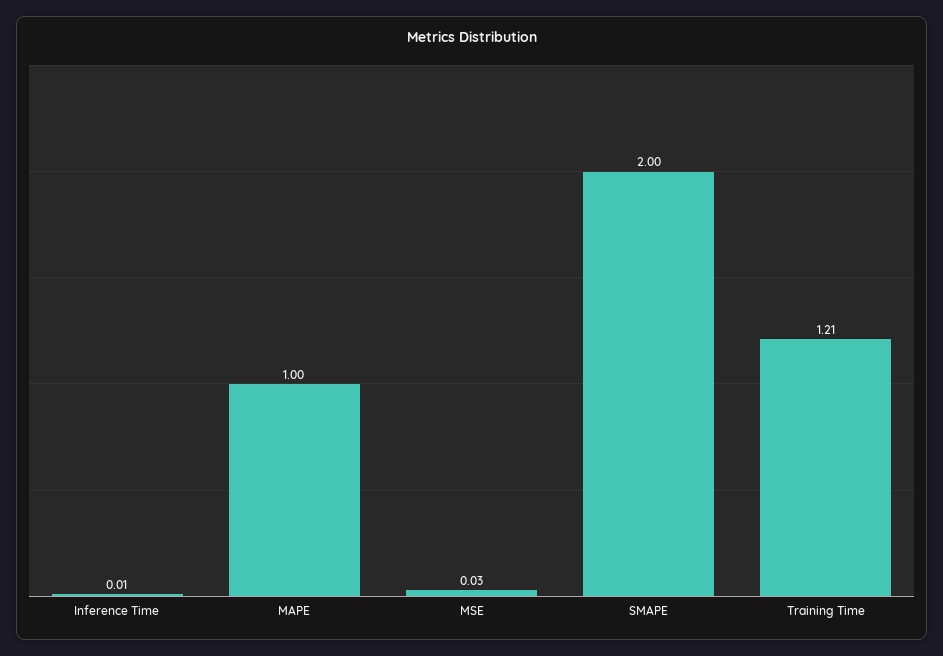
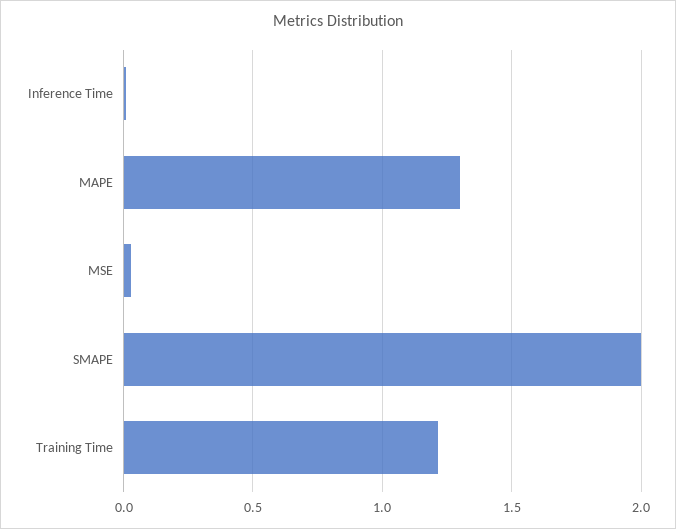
MAPE: 1 -> 1.3

